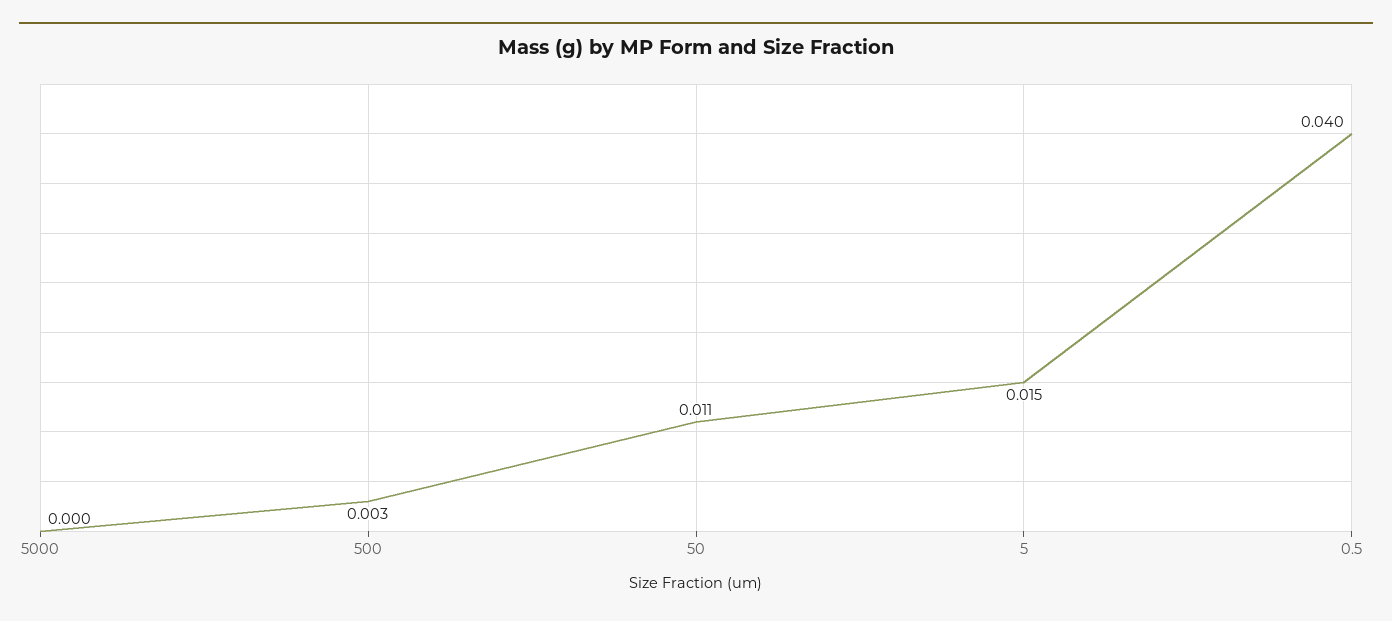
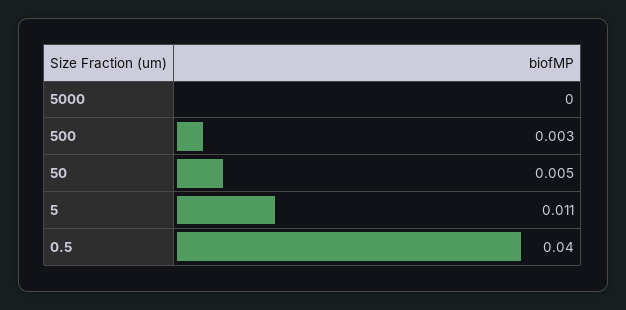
50: 0.011 -> 0.005
5: 0.015 -> 0.011

